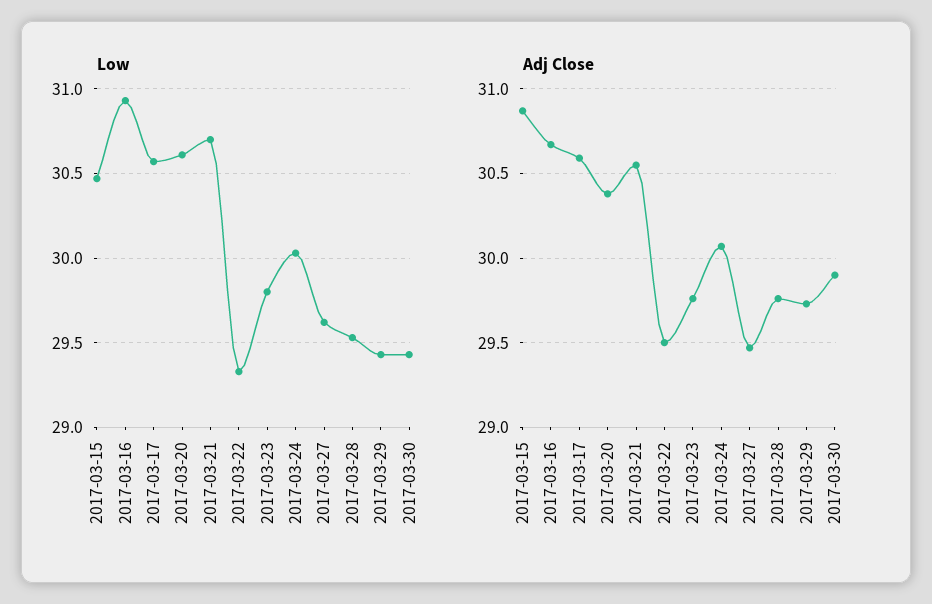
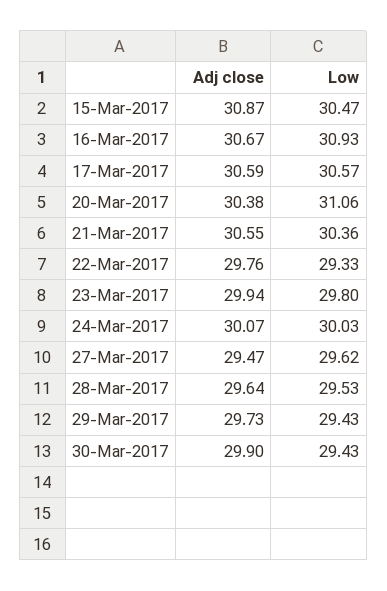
Low, 2017-03-20: 30.6 -> 31.06
Low, 2017-03-21: 30.7 -> 30.36
Adj Close, 2017-03-22: 29.5 -> 29.76
Adj Close, 2017-03-23: 29.75 -> 29.94
Adj Close, 2017-03-28: 29.75 -> 29.64

